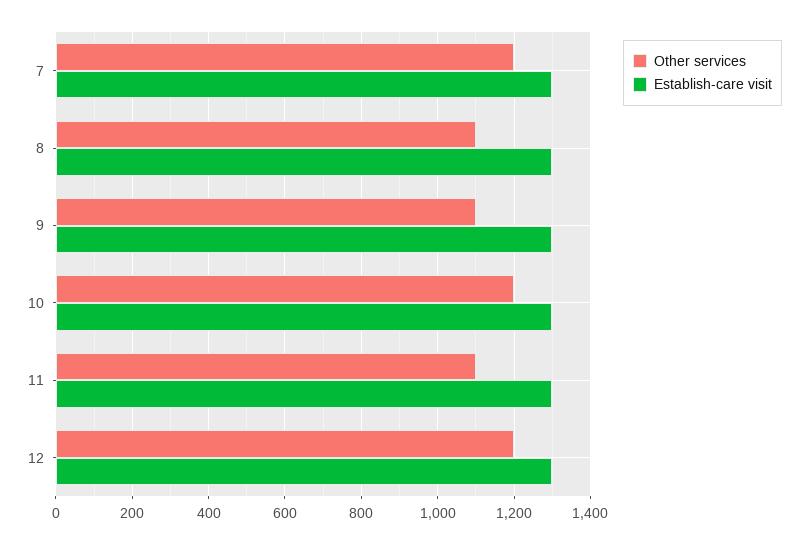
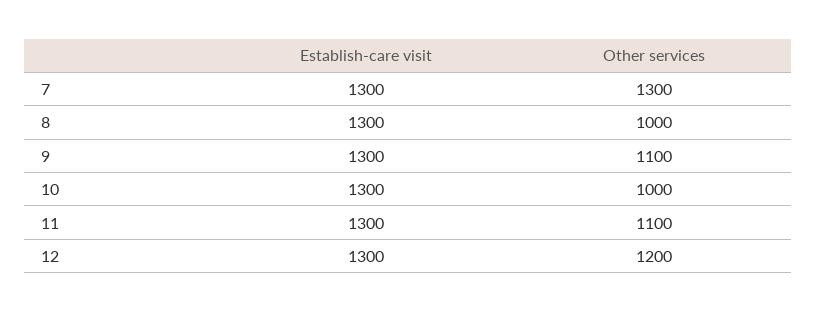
Other services, 7: 1200 -> 1300
Other services, 8: 1100 -> 1000
Other services, 10: 1200 -> 1000

